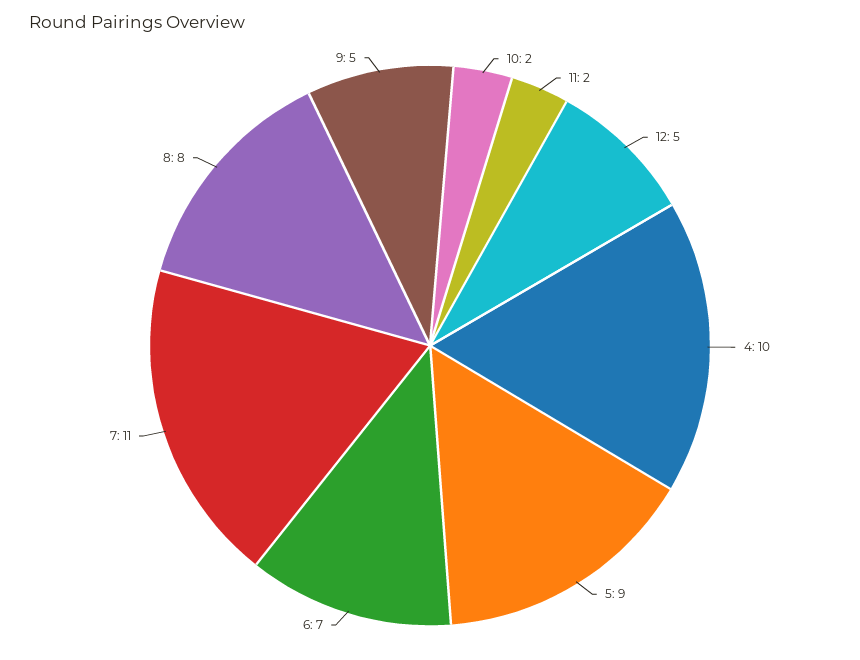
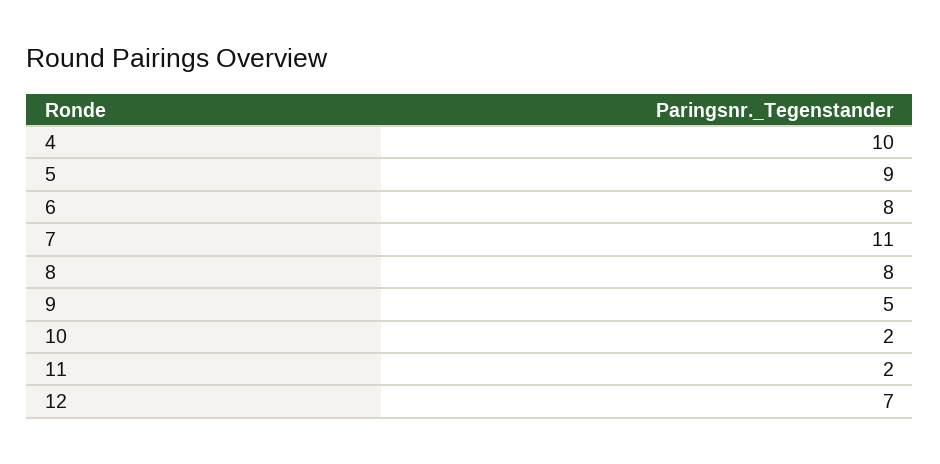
12: 5 -> 7
6: 7 -> 8

